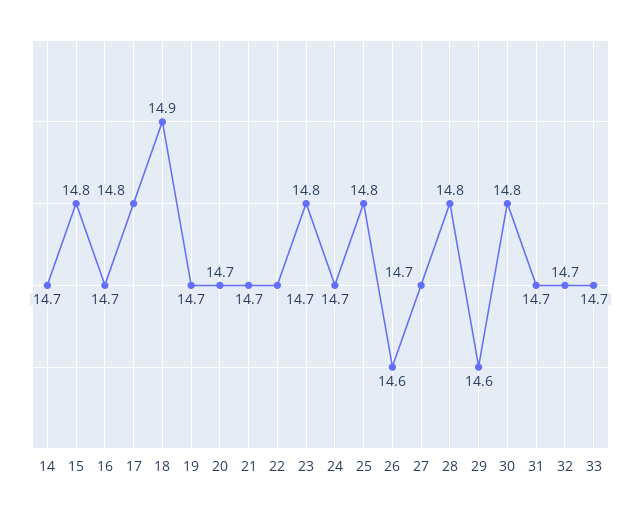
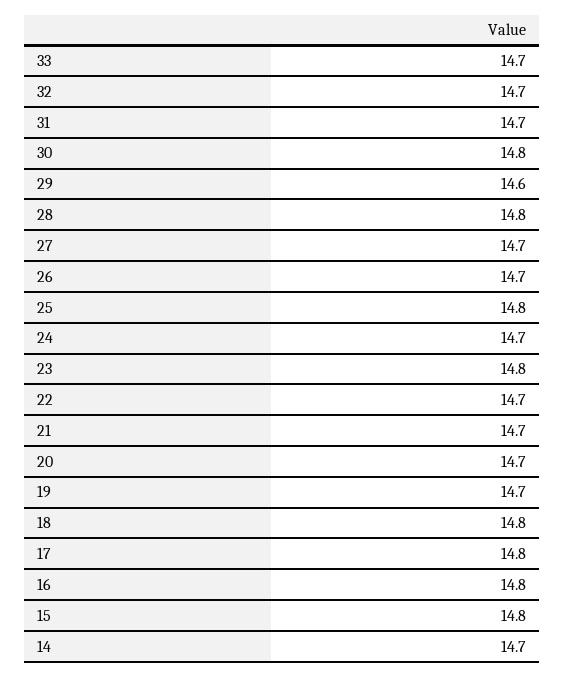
16: 14.7 -> 14.8
18: 14.9 -> 14.8
26: 14.6 -> 14.7

